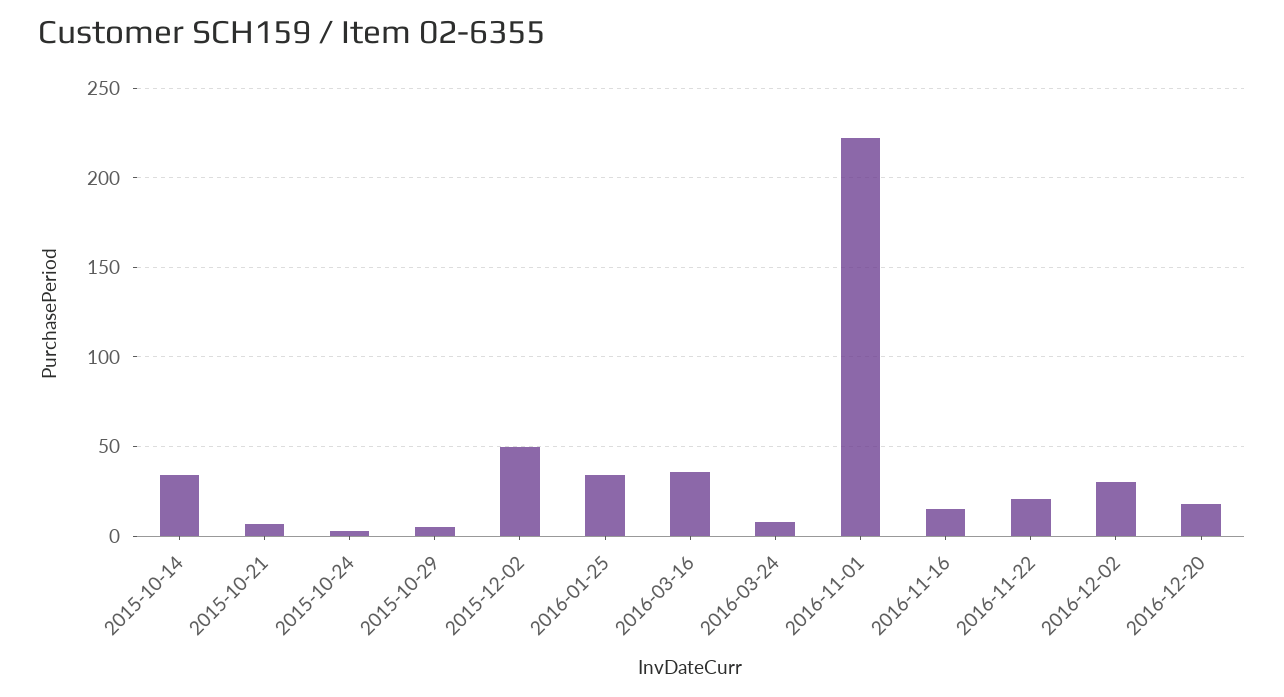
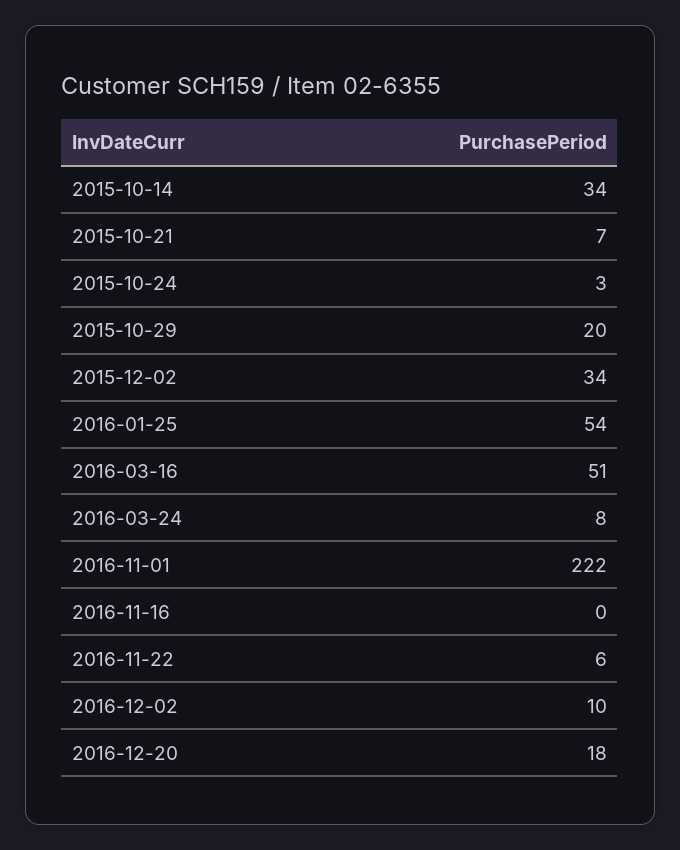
2015-10-29: 5 -> 20
2015-12-02: 50 -> 34
2016-01-25: 35 -> 54
2016-03-16: 35 -> 51
2016-11-16: 15 -> 0
2016-11-22: 20 -> 6
2016-12-02: 30 -> 10

